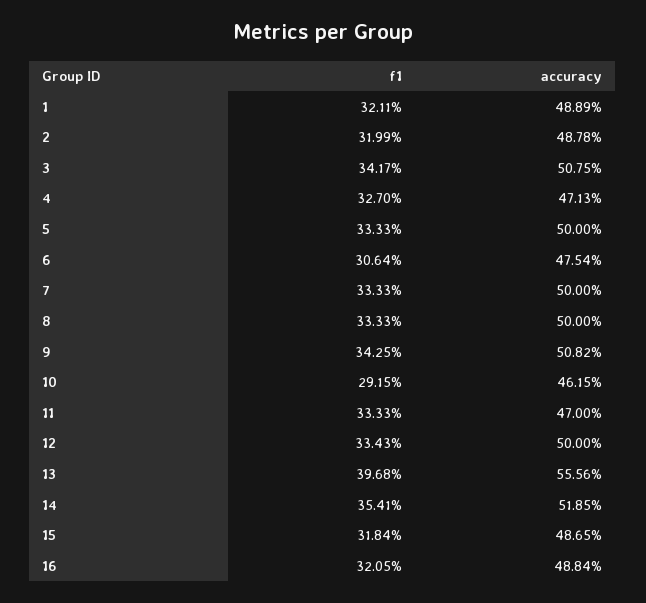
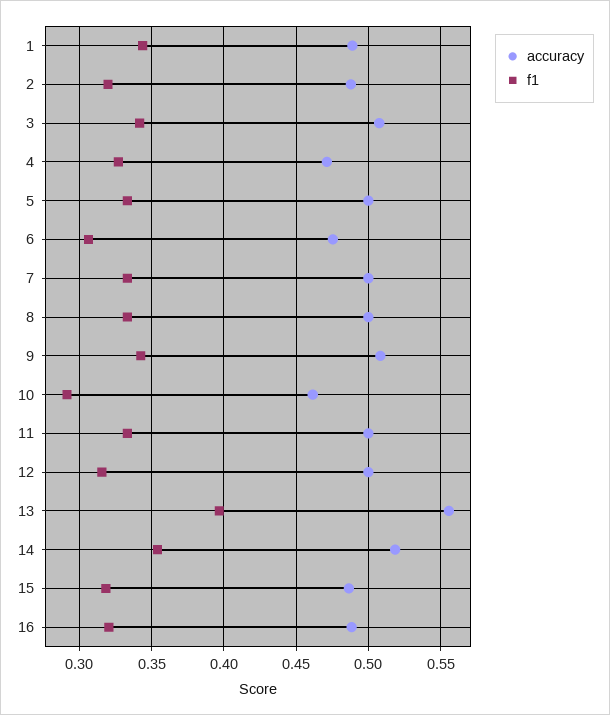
f1, 1: 0.3211 -> 0.345
accuracy, 11: 0.47 -> 0.5
f1, 12: 0.3343 -> 0.315

